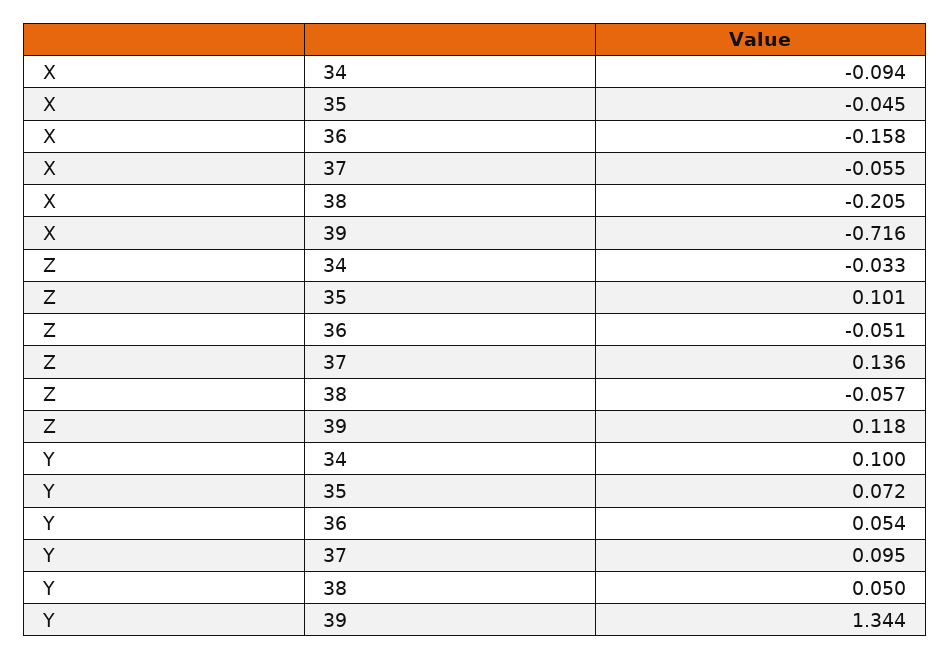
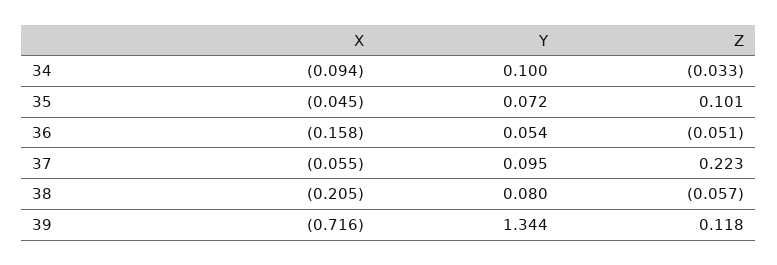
Z, 37: 0.136 -> 0.223
Y, 38: 0.05 -> 0.08

